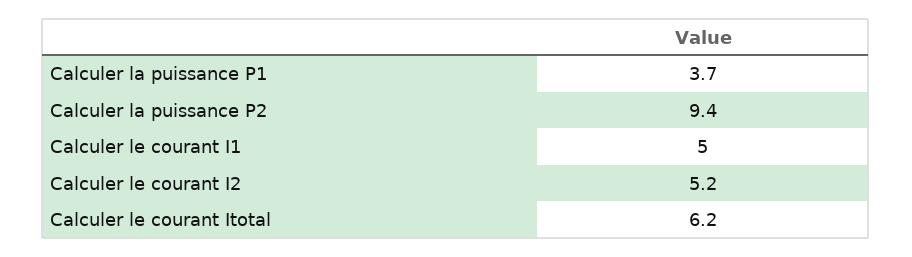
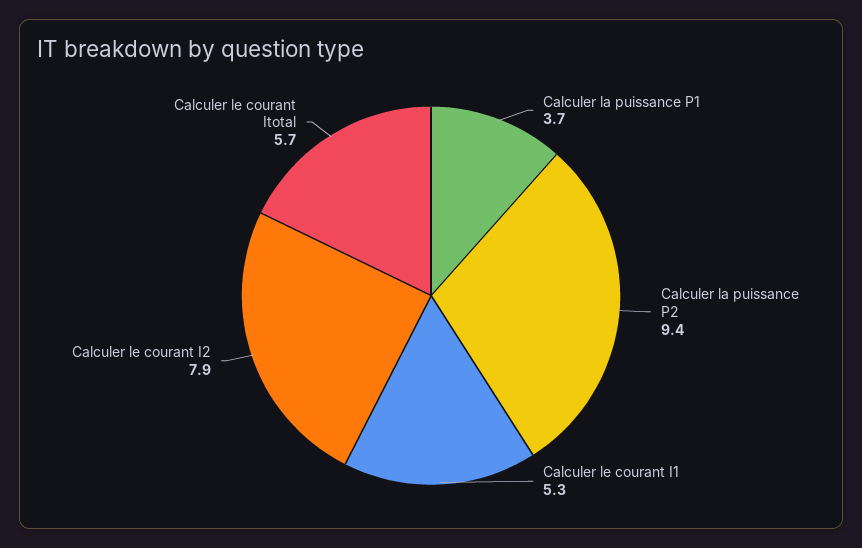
Calculer le courant I1: 5 -> 5.3
Calculer le courant I2: 5.2 -> 7.9
Calculer le courant Itotal: 6.2 -> 5.7

